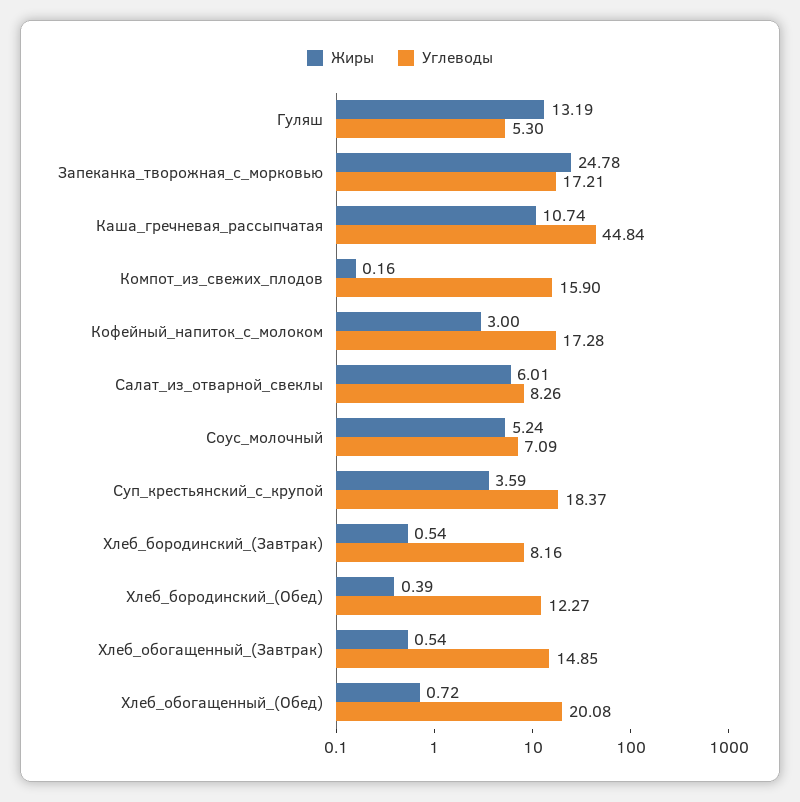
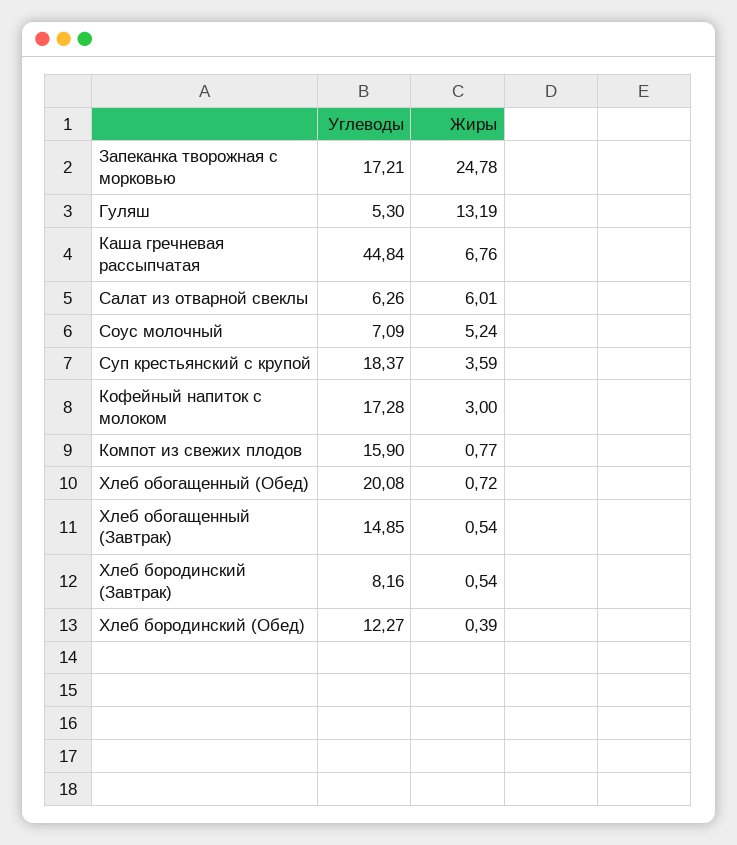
Жиры, Каша_гречневая_рассыпчатая: 10.74 -> 6.76
Жиры, Компот_из_свежих_плодов: 0.16 -> 0.77
Углеводы, Салат_из_отварной_свеклы: 8.26 -> 6.26

